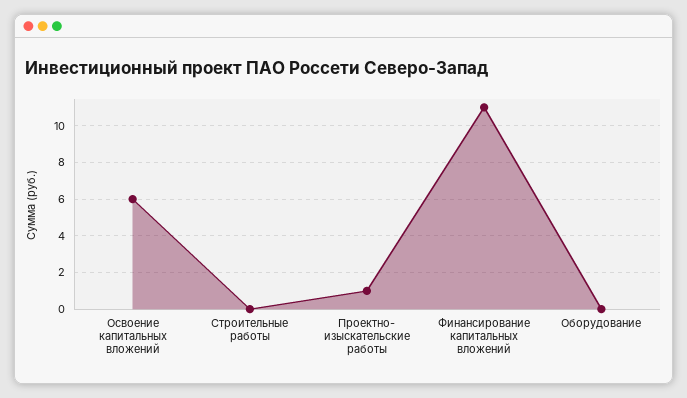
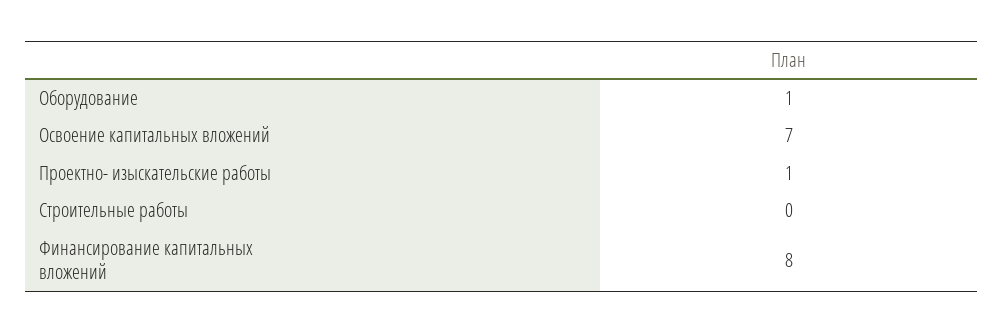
Освоение капитальных вложений: 6 -> 7
Финансирование капитальных вложений: 11 -> 8
Оборудование: 0 -> 1

